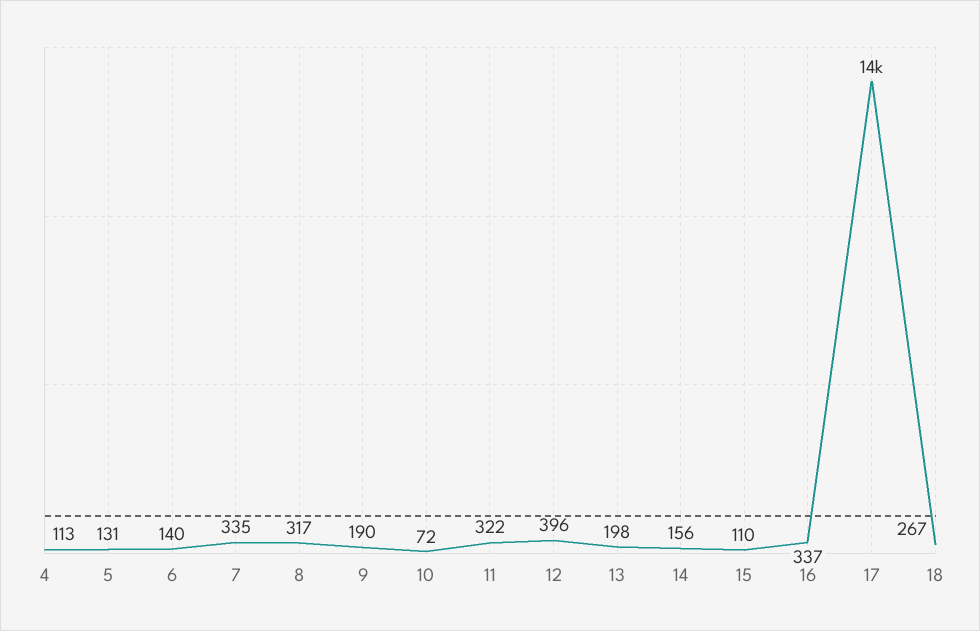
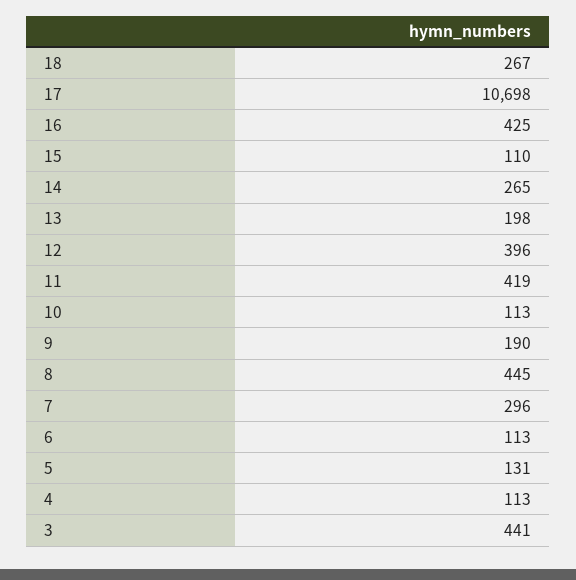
6: 140 -> 113
7: 335 -> 296
8: 317 -> 445
10: 72 -> 113
11: 322 -> 419
14: 156 -> 265
16: 337 -> 425
17: 14000 -> 10698
3: none -> 441

